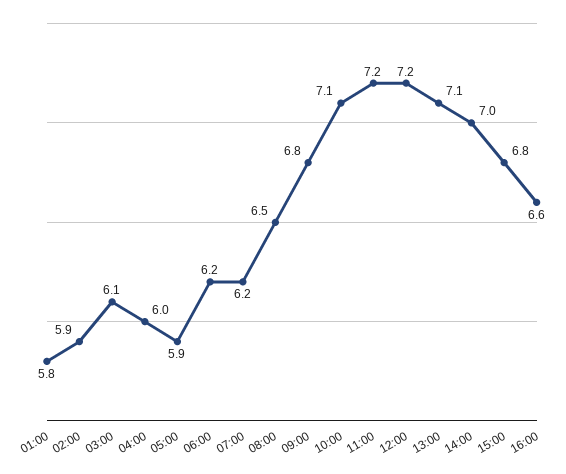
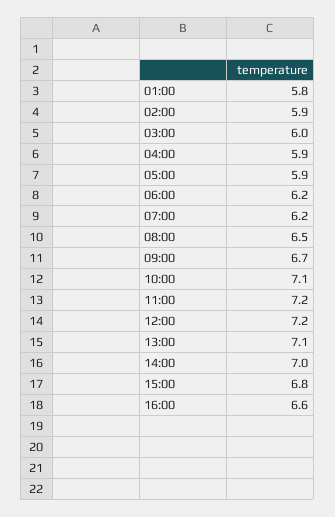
03:00: 6.1 -> 6
04:00: 6 -> 5.9
09:00: 6.8 -> 6.7

